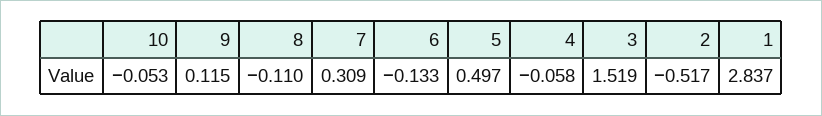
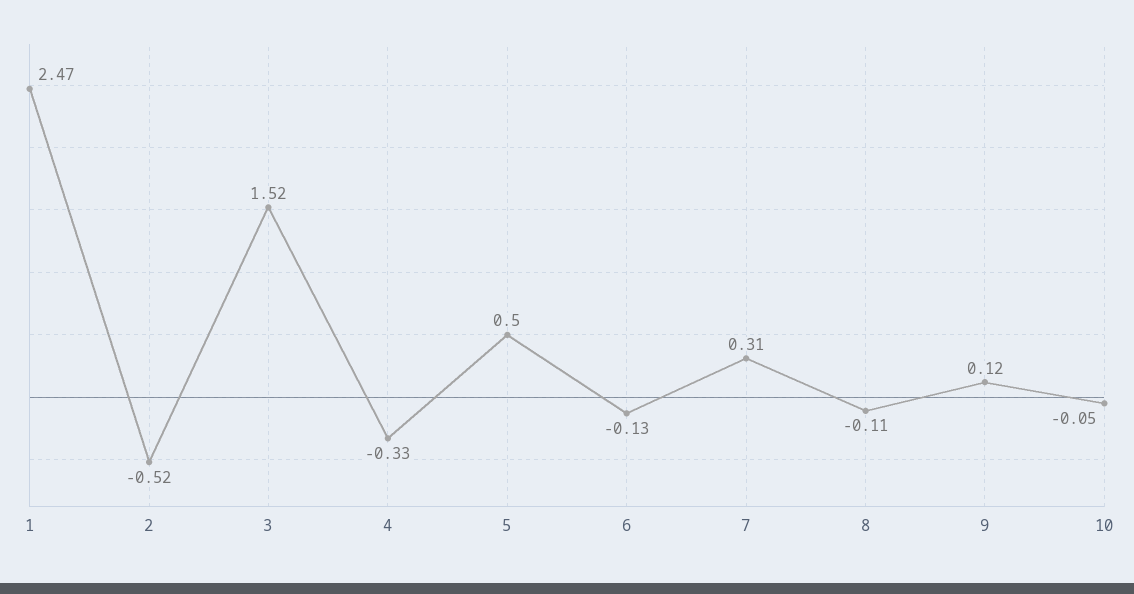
4: -0.058 -> -0.33
1: 2.837 -> 2.47

